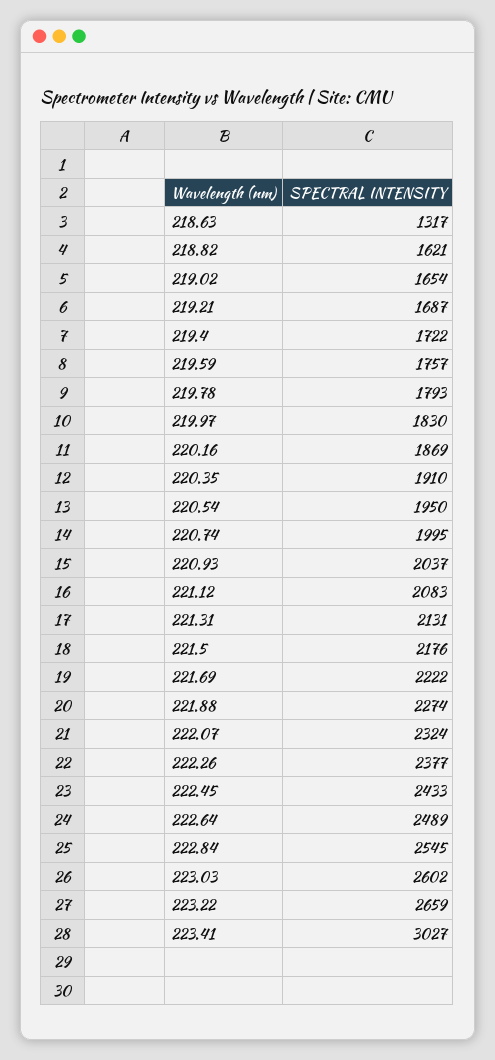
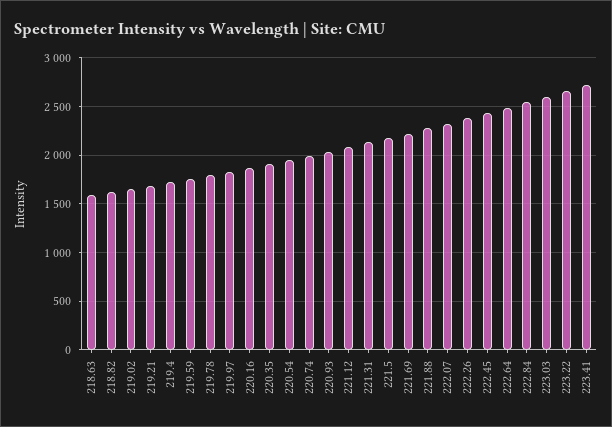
218.63: 1317 -> 1600
223.41: 3027 -> 2700

